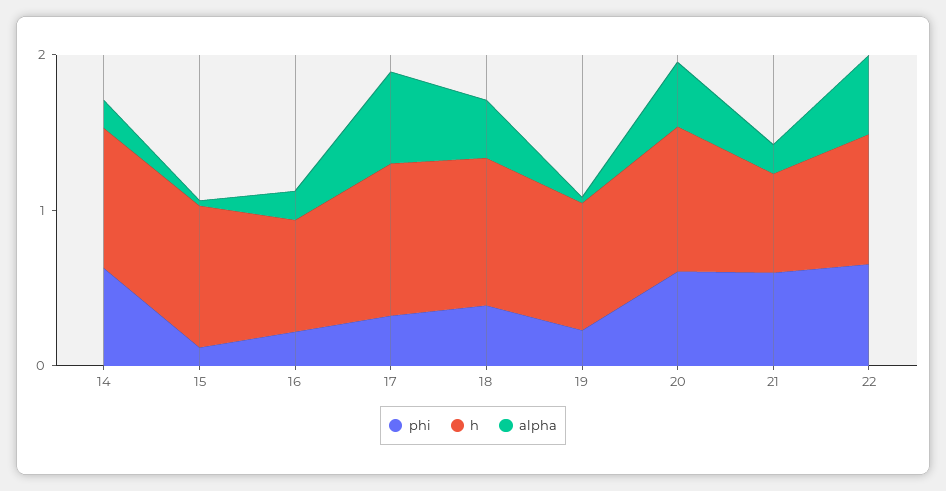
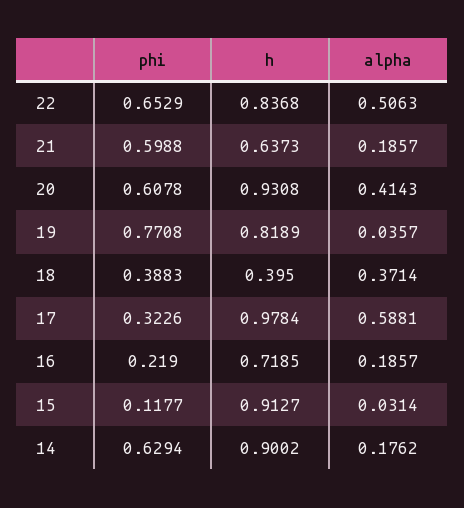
h, 18: 1 -> 0.395
phi, 19: 0.2 -> 0.7708

